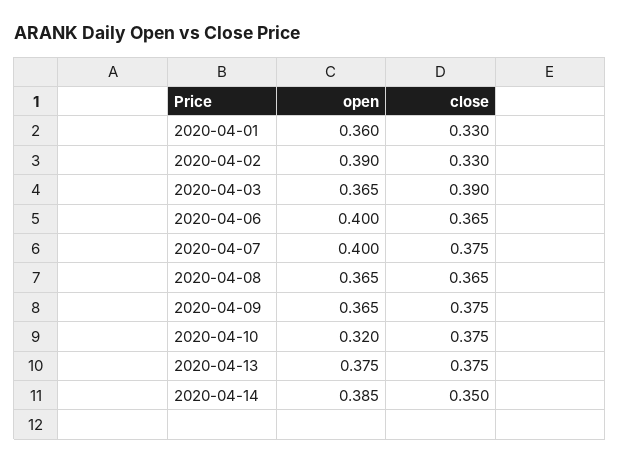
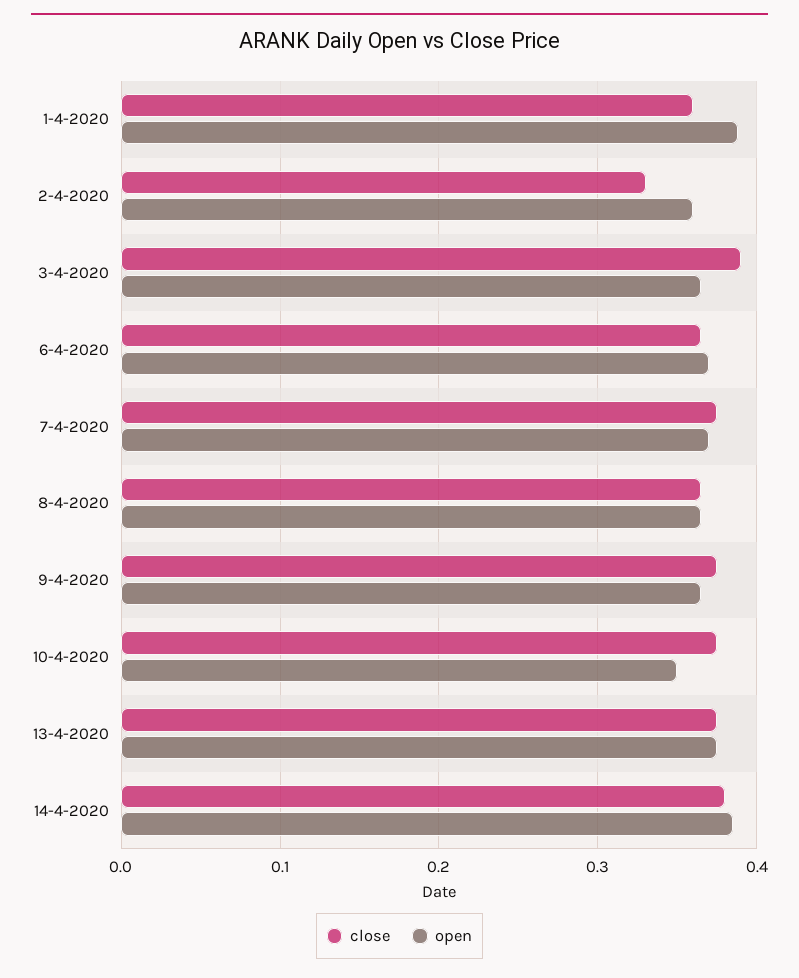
open, 2020-04-01: 0.36 -> 0.39
close, 2020-04-01: 0.33 -> 0.36
open, 2020-04-02: 0.39 -> 0.36
open, 2020-04-06: 0.4 -> 0.37
open, 2020-04-07: 0.4 -> 0.37
open, 2020-04-10: 0.32 -> 0.35
close, 2020-04-14: 0.35 -> 0.38

